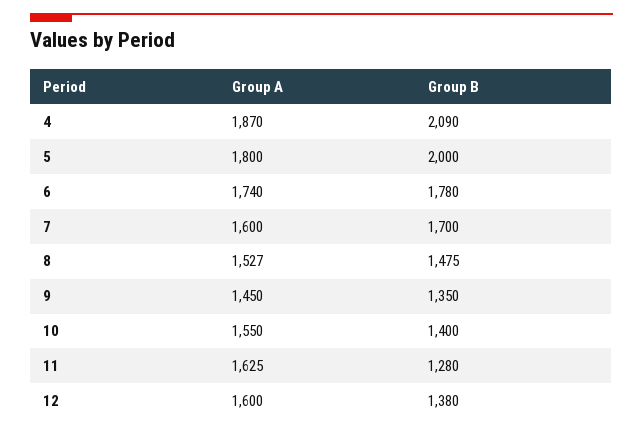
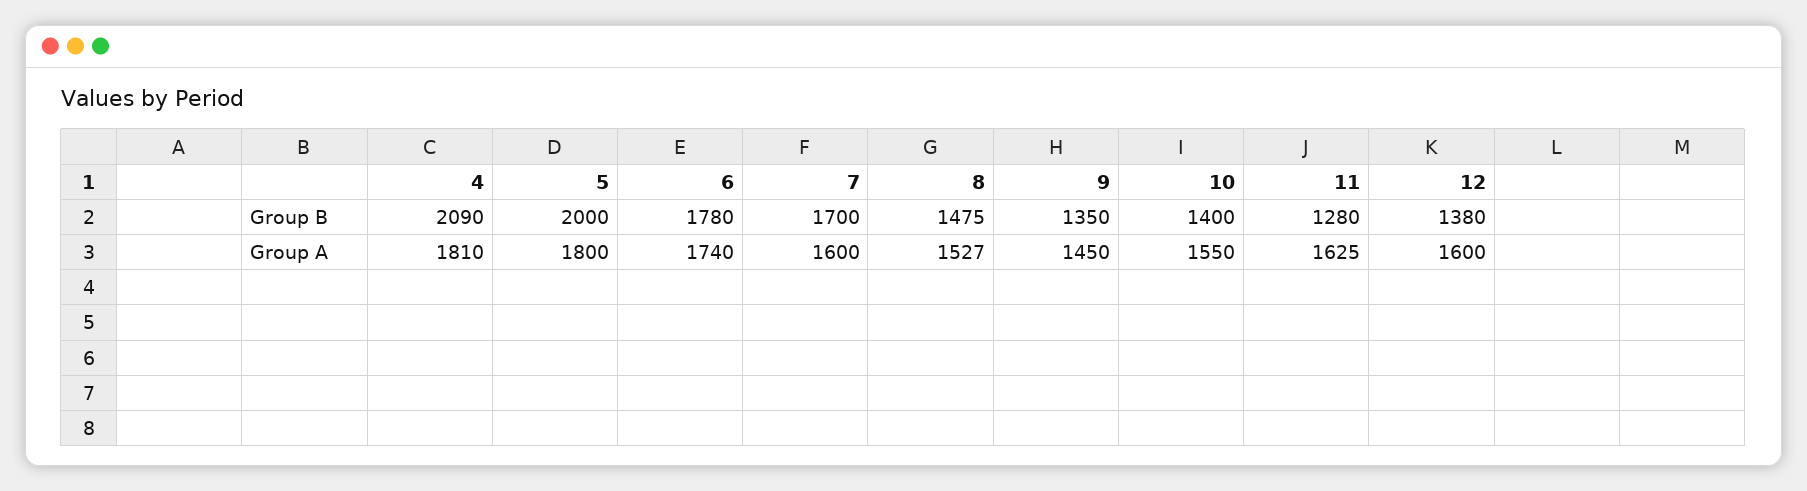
Group A, 4: 1870 -> 1810

